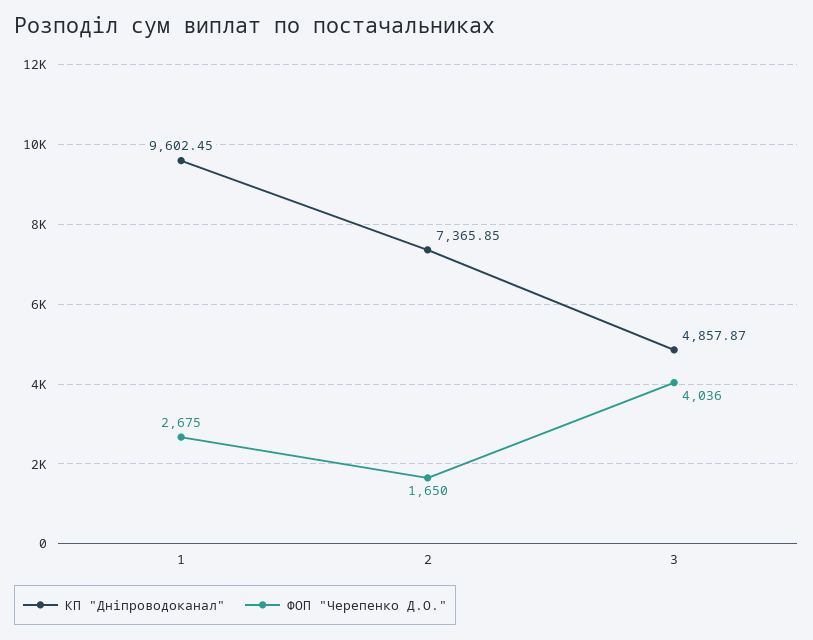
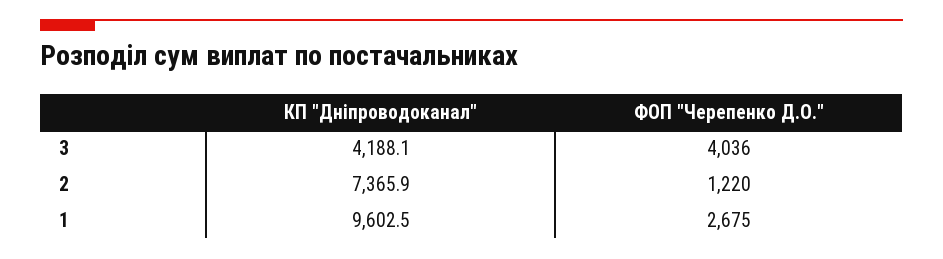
ФОП "Черепенко Д.О.", 2: 1650 -> 1220
КП "Дніпроводоканал", 3: 4857.87 -> 4188.1

